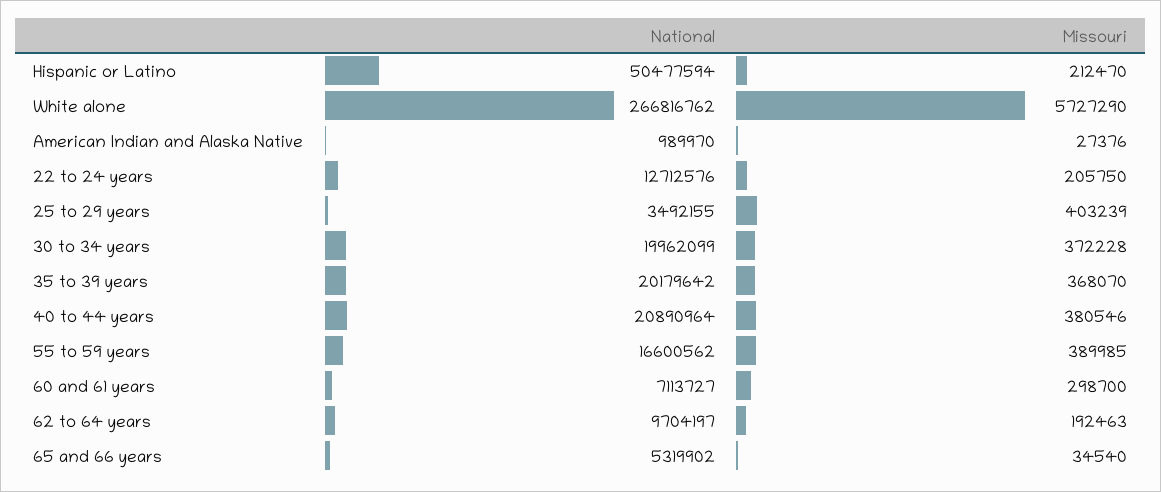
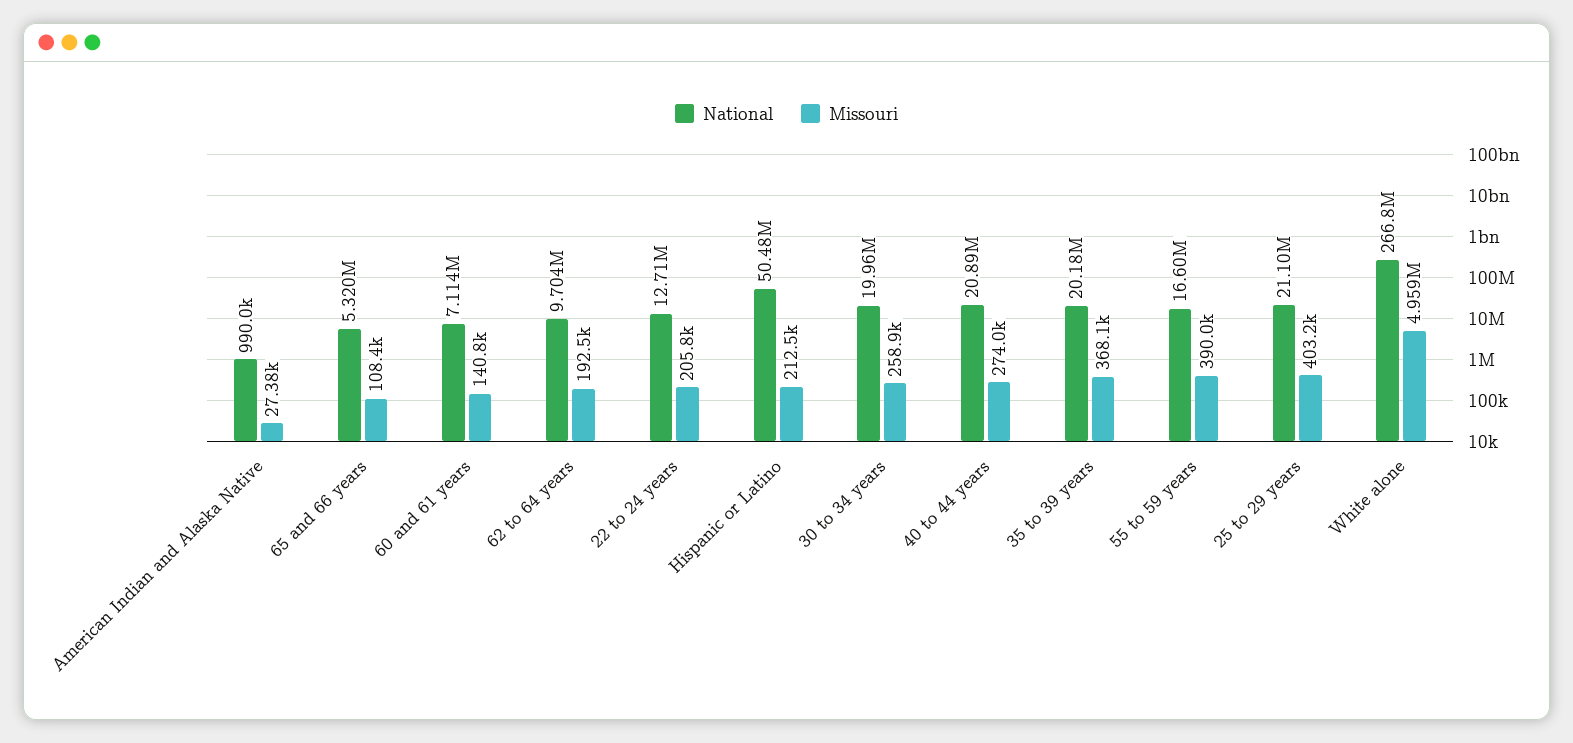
Missouri, White alone: 5727290 -> 4959000
National, 25 to 29 years: 3492155 -> 21100000
Missouri, 30 to 34 years: 372228 -> 258900
Missouri, 40 to 44 years: 380546 -> 274000
Missouri, 60 and 61 years: 298700 -> 140800
Missouri, 65 and 66 years: 34540 -> 108400

